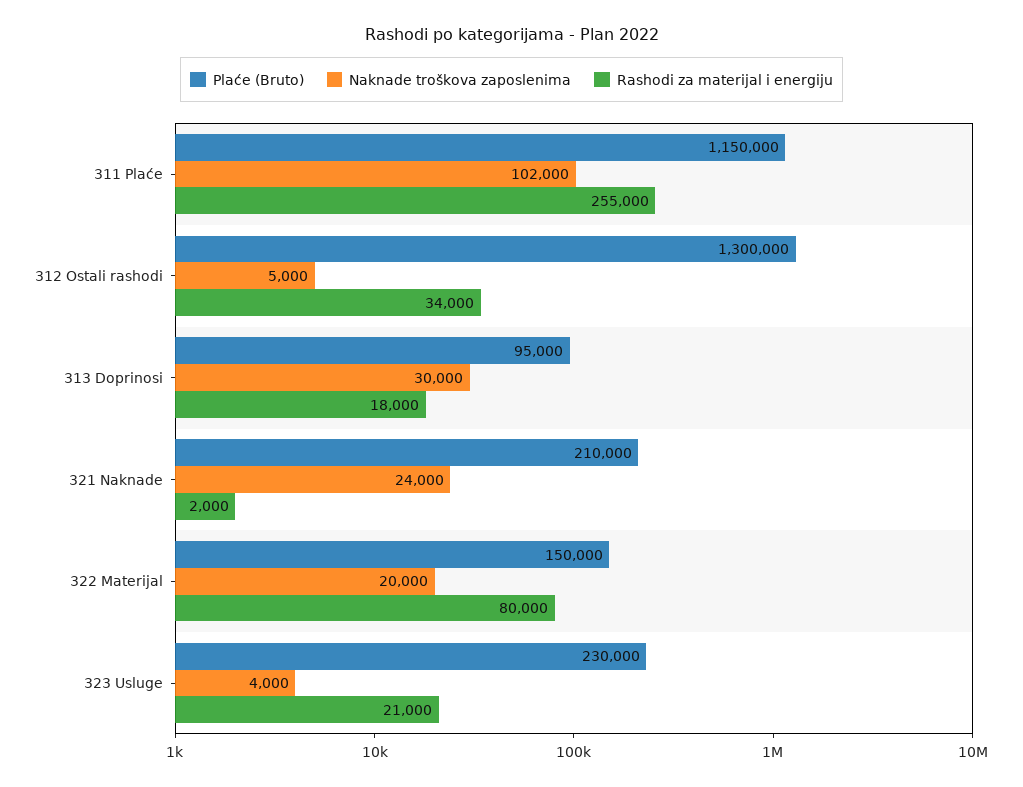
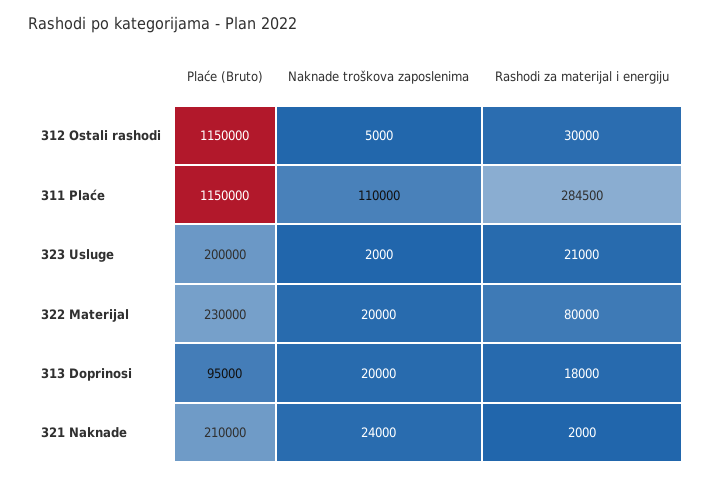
Naknade troškova zaposlenima, 311 Plaće: 102000 -> 110000
Rashodi za materijal i energiju, 311 Plaće: 255000 -> 284500
Plaće (Bruto), 312 Ostali rashodi: 1300000 -> 1150000
Rashodi za materijal i energiju, 312 Ostali rashodi: 34000 -> 30000
Naknade troškova zaposlenima, 313 Doprinosi: 30000 -> 20000
Plaće (Bruto), 322 Materijal: 150000 -> 230000
Plaće (Bruto), 323 Usluge: 230000 -> 200000
Naknade troškova zaposlenima, 323 Usluge: 4000 -> 2000

